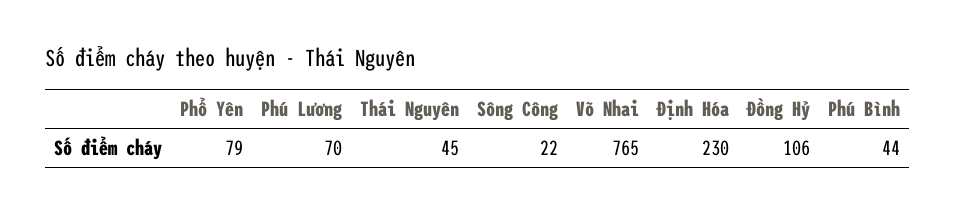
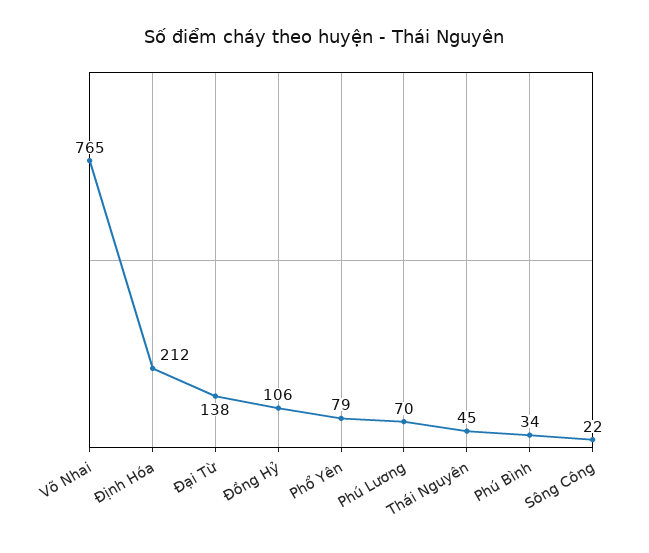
Định Hóa: 230 -> 212
Phú Bình: 44 -> 34
Đại Từ: none -> 138

